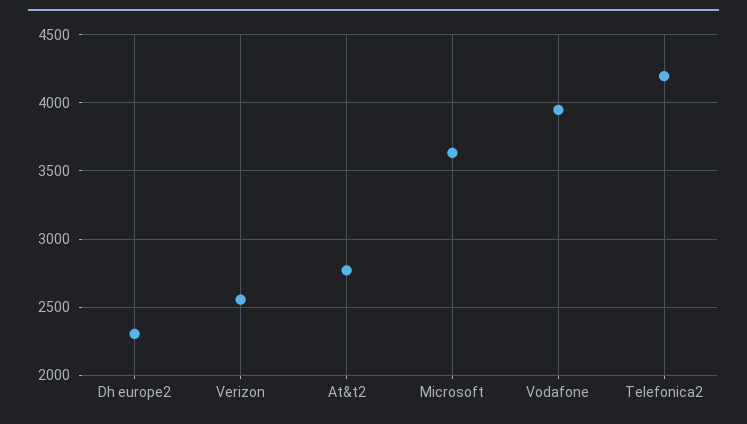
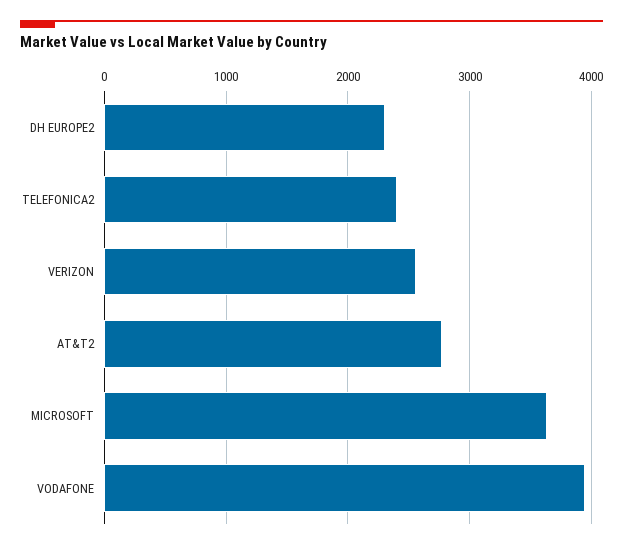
Telefonica2: 4200 -> 2400

